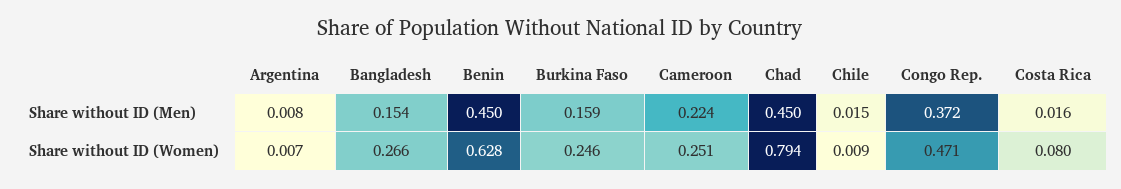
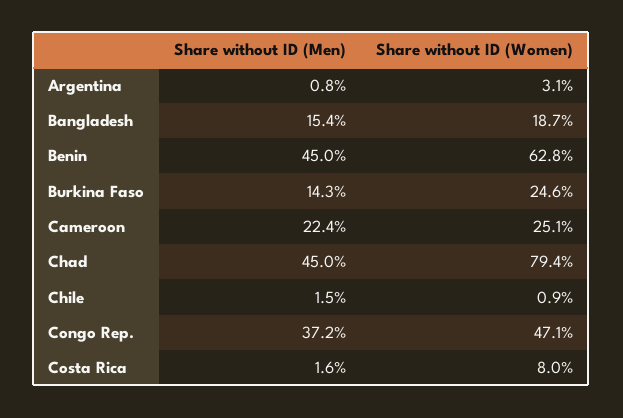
Burkina Faso, Share without ID (Men): 0.159 -> 0.143
Argentina, Share without ID (Women): 0.007 -> 0.031
Bangladesh, Share without ID (Women): 0.266 -> 0.187

